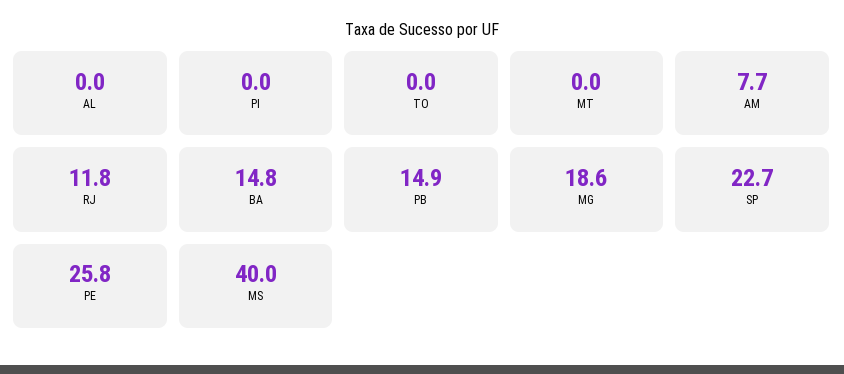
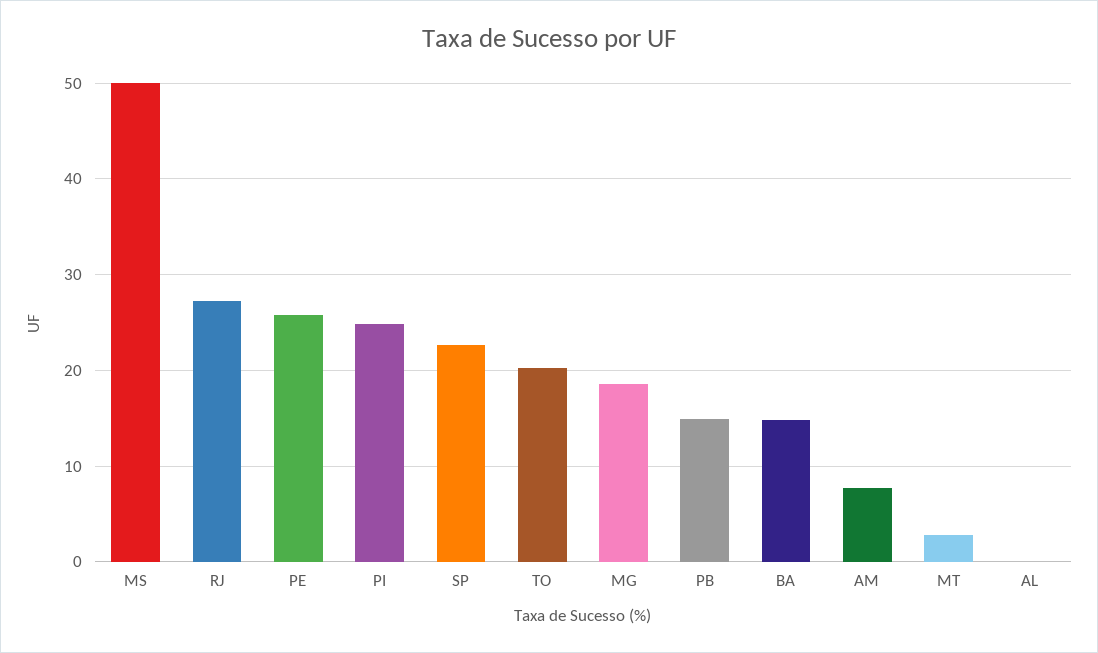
PI: 0 -> 25
TO: 0 -> 20
MT: 0 -> 3
RJ: 11.8 -> 27
MS: 40 -> 50

